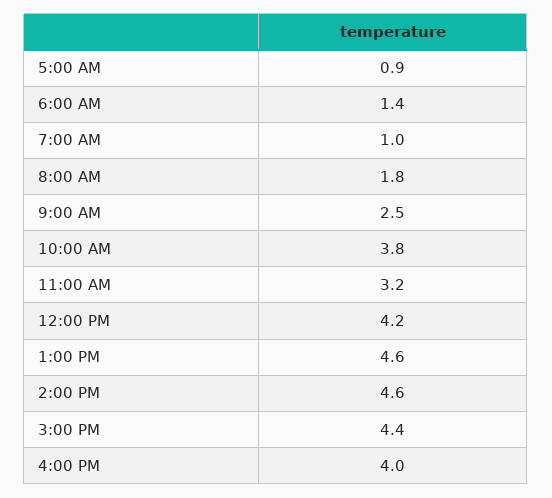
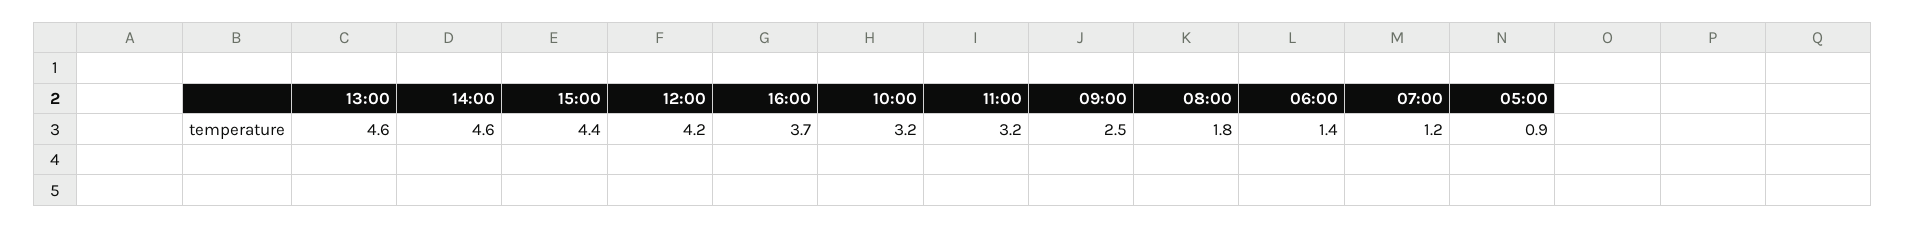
7:00 AM: 1 -> 1.2
10:00 AM: 3.8 -> 3.2
4:00 PM: 4 -> 3.7

